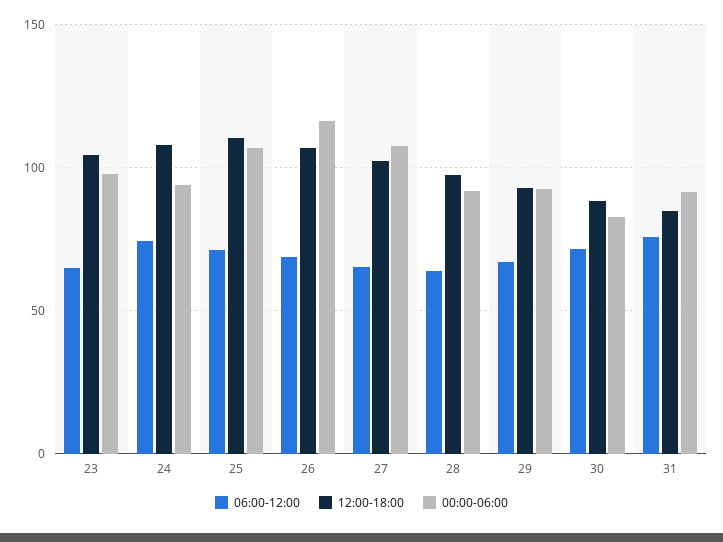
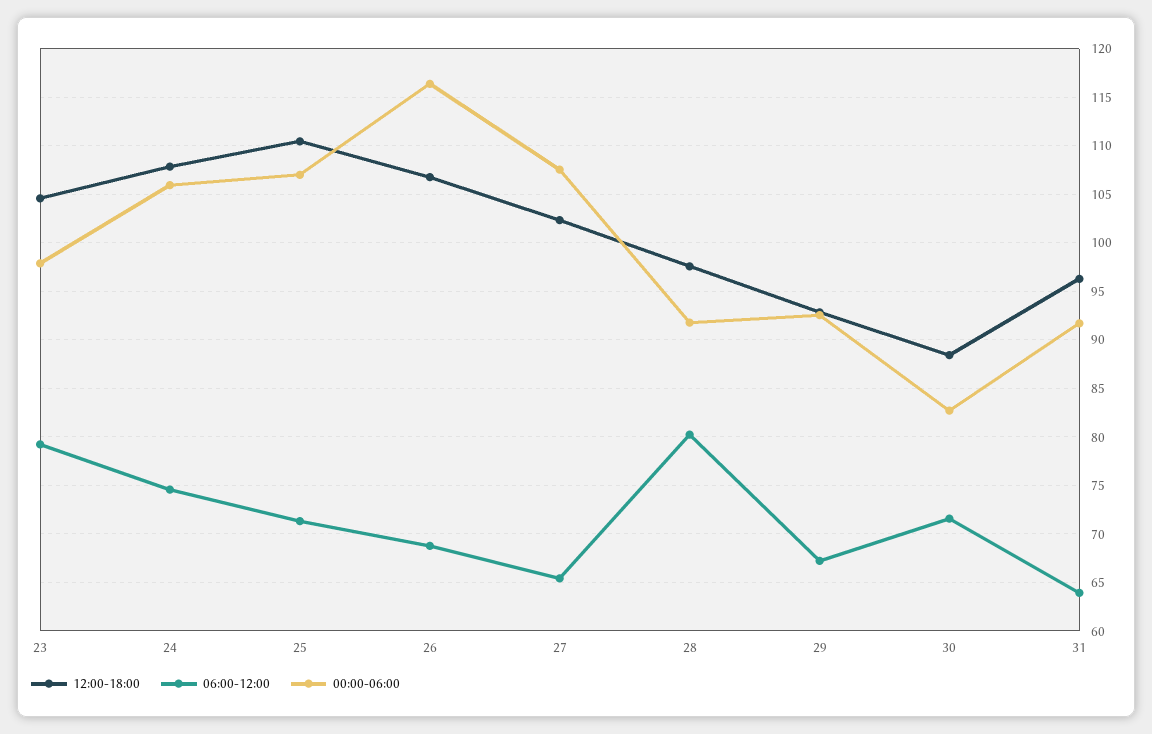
06:00-12:00, 23: 65 -> 79
00:00-06:00, 24: 95 -> 106
06:00-12:00, 28: 65 -> 80
06:00-12:00, 31: 75 -> 64
12:00-18:00, 31: 85 -> 96

